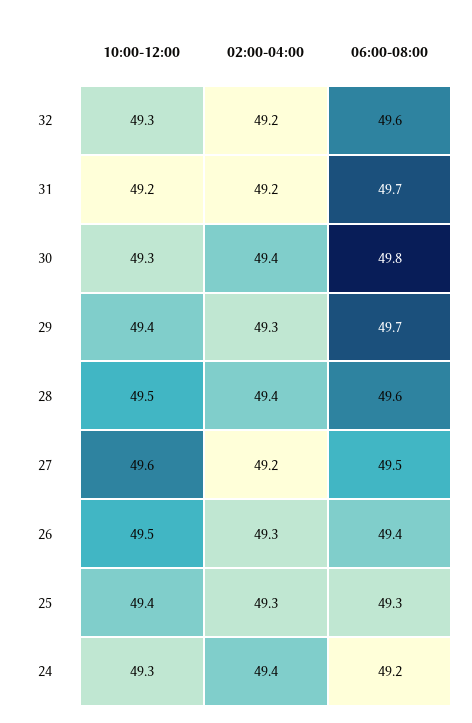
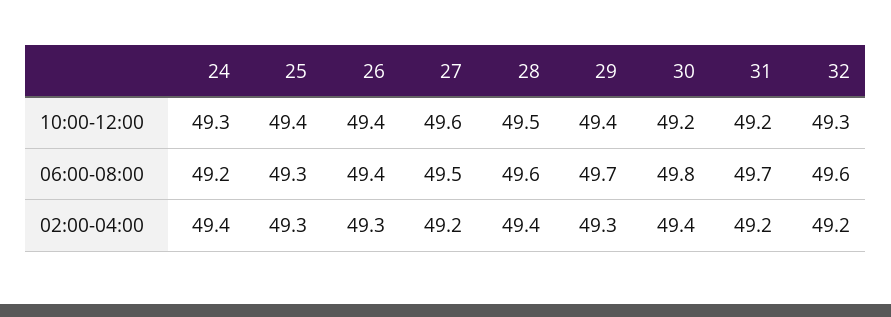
10:00-12:00, 30: 49.3 -> 49.2
10:00-12:00, 26: 49.5 -> 49.4

